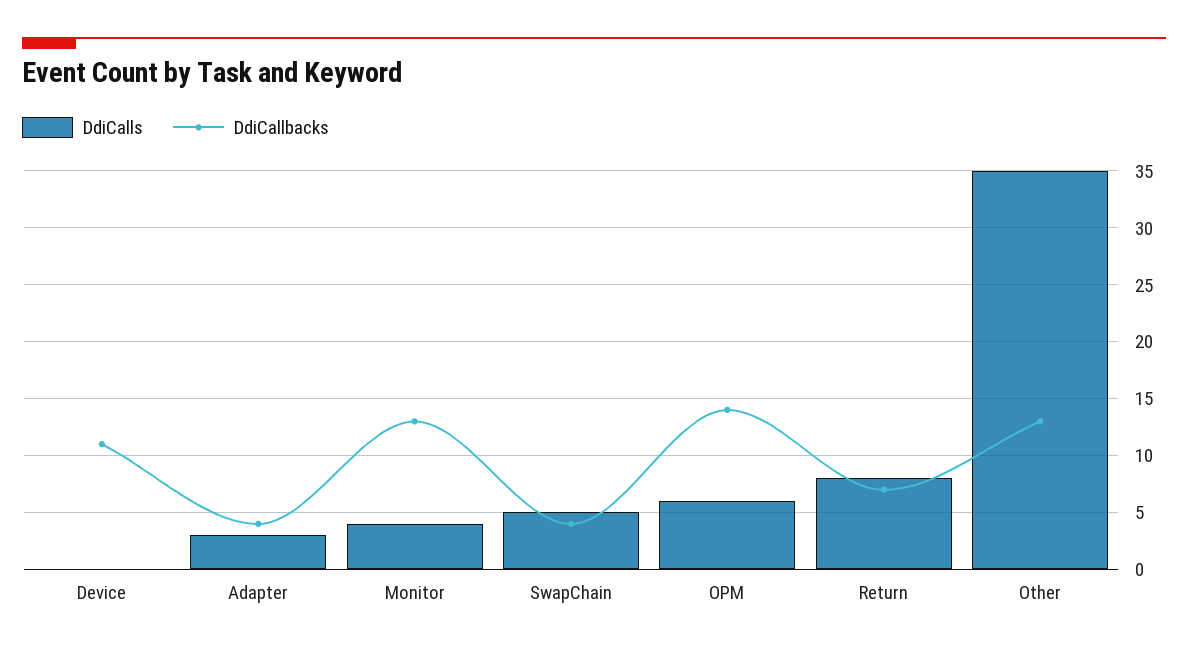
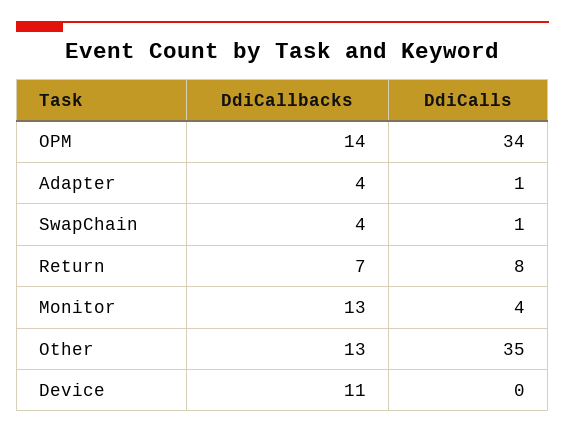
DdiCalls, Adapter: 3 -> 1
DdiCalls, SwapChain: 5 -> 1
DdiCalls, OPM: 6 -> 34

